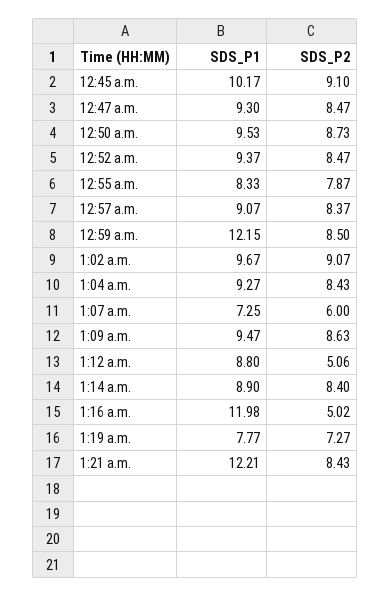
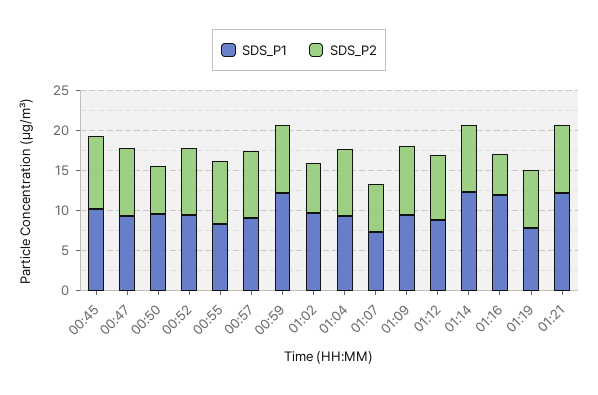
SDS_P2, 12:50 a.m.: 8.73 -> 6
SDS_P2, 1:02 a.m.: 9.07 -> 6
SDS_P2, 1:12 a.m.: 5.06 -> 8
SDS_P1, 1:14 a.m.: 8.9 -> 12

